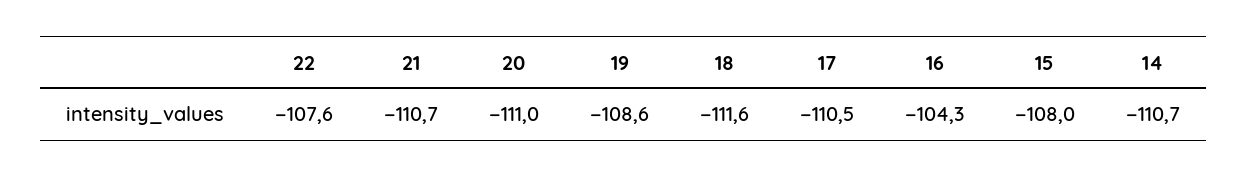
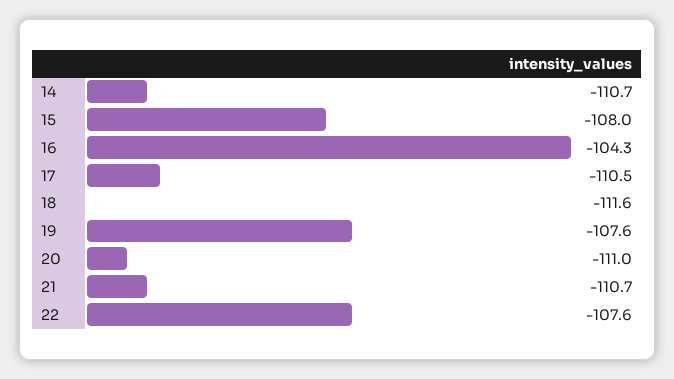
19: -108.6 -> -107.6

